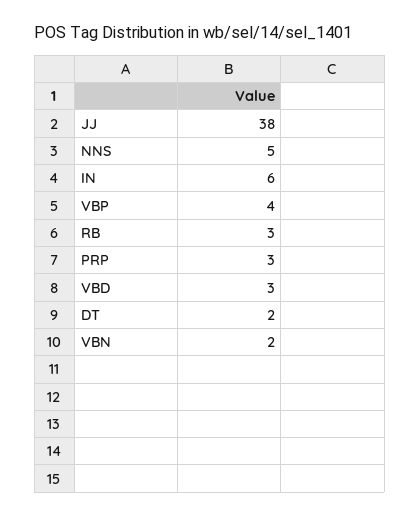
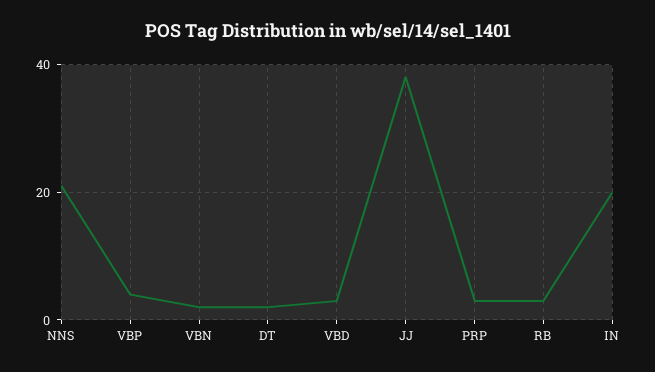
NNS: 5 -> 20
IN: 6 -> 20

